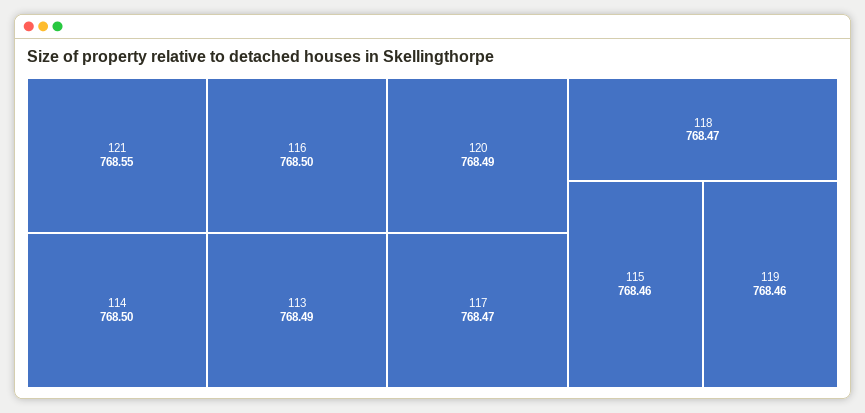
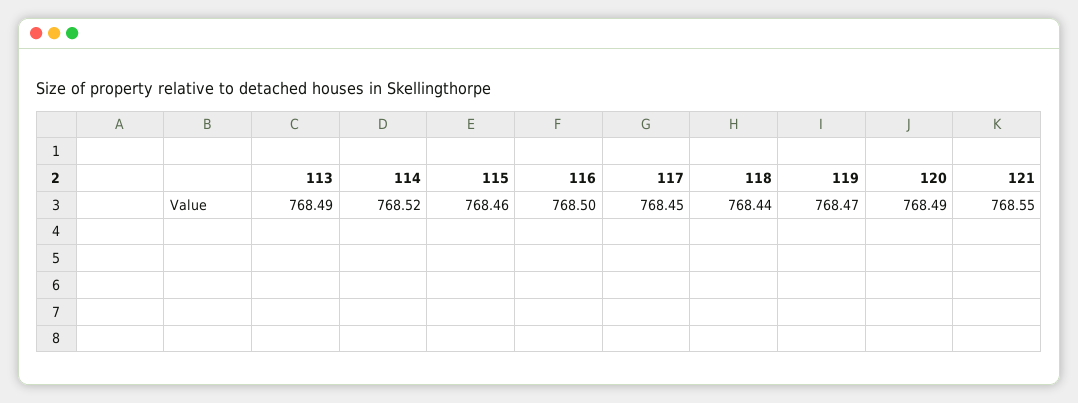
114: 768.5 -> 768.52
117: 768.47 -> 768.45
118: 768.47 -> 768.44
119: 768.46 -> 768.47

